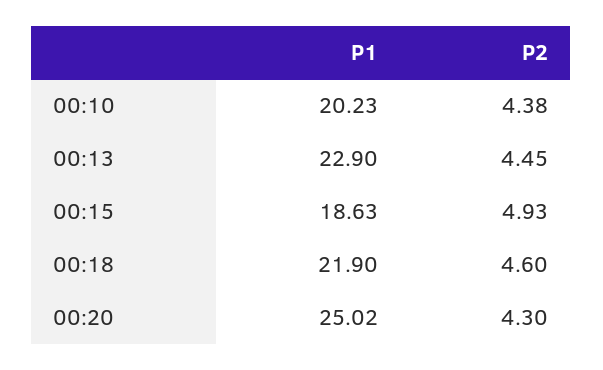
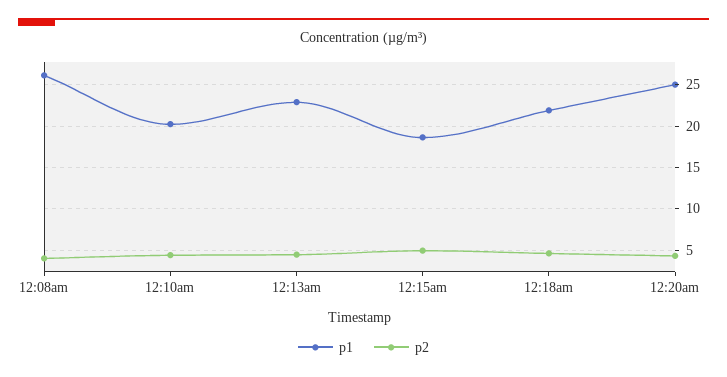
P1, 12:08am: none -> 26
P2, 12:08am: none -> 4

